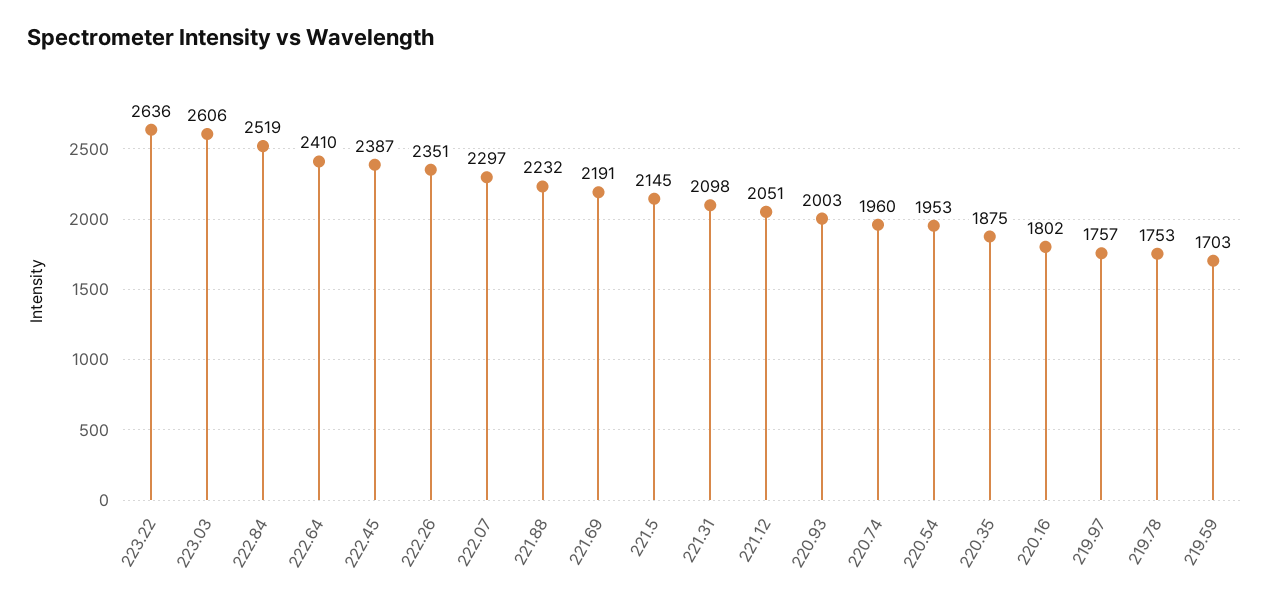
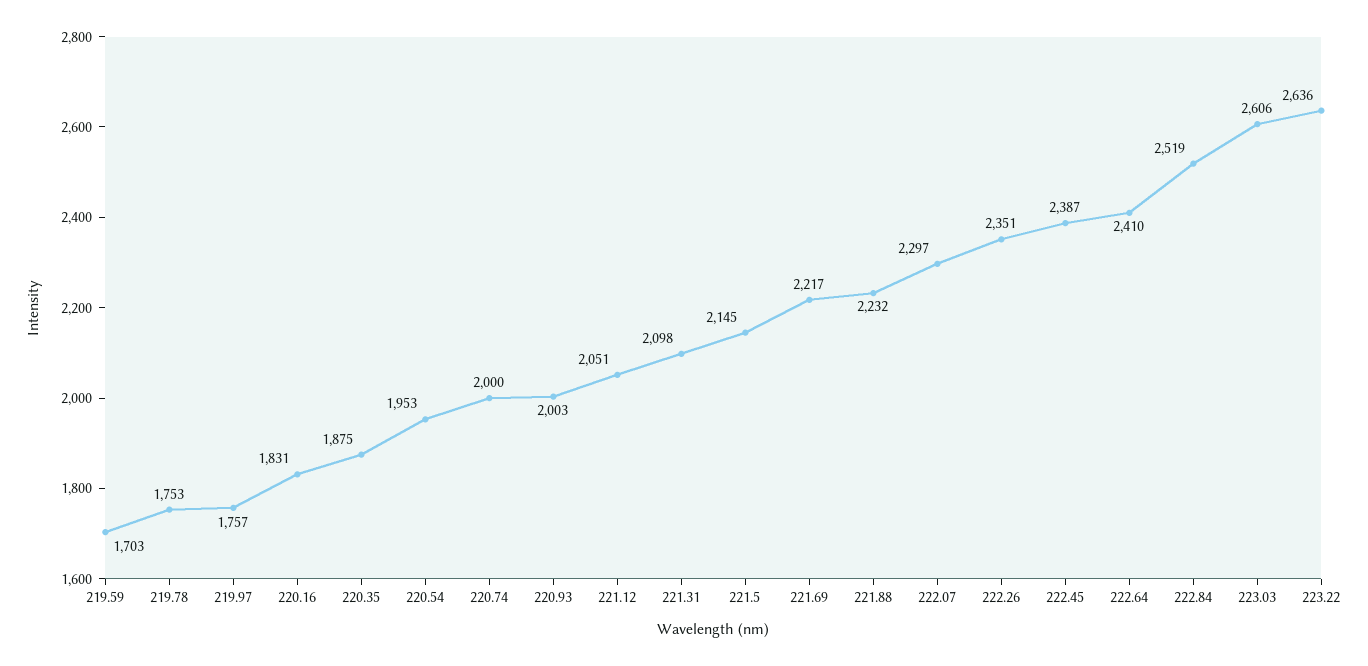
221.69: 2191 -> 2217
220.74: 1960 -> 2000
220.16: 1802 -> 1831

